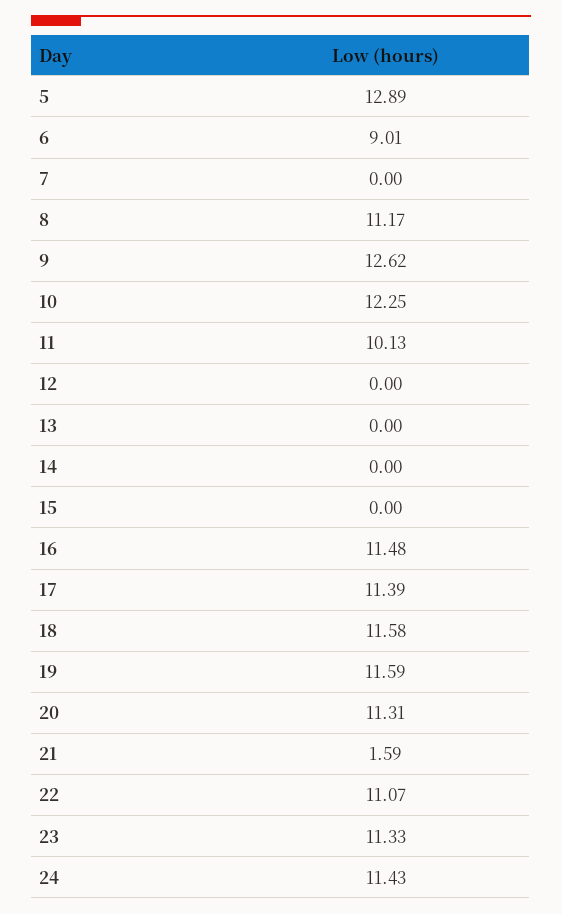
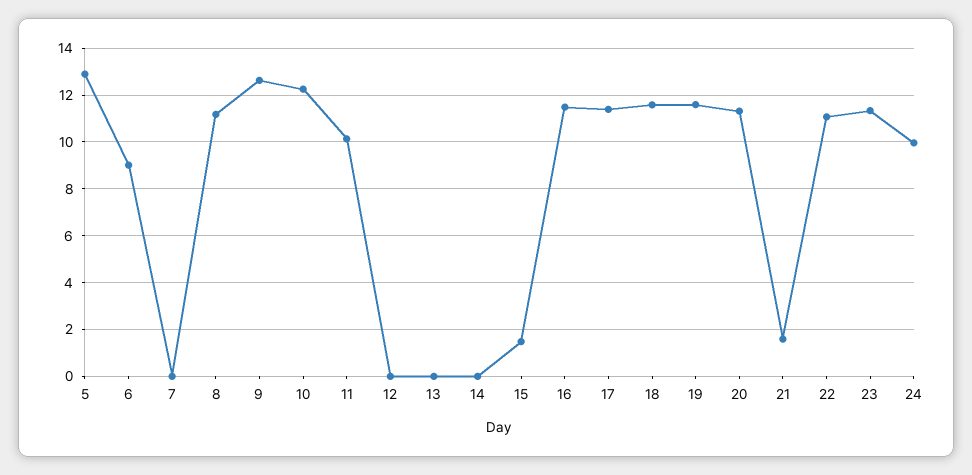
15: 0 -> 1.5
24: 11.43 -> 10

